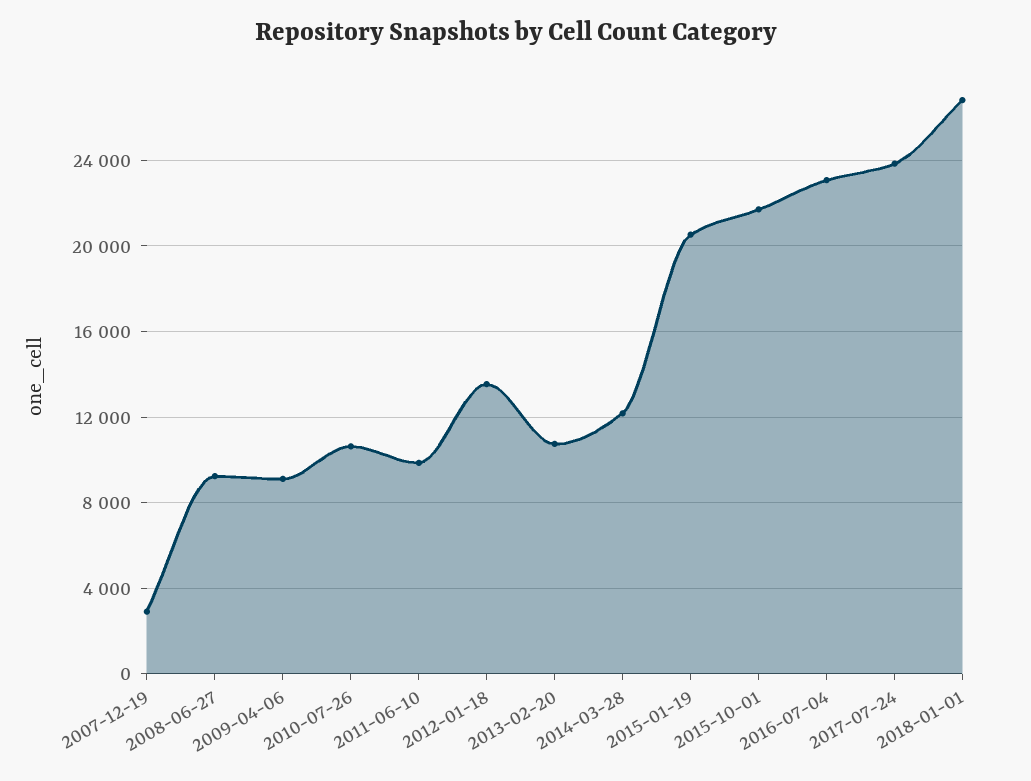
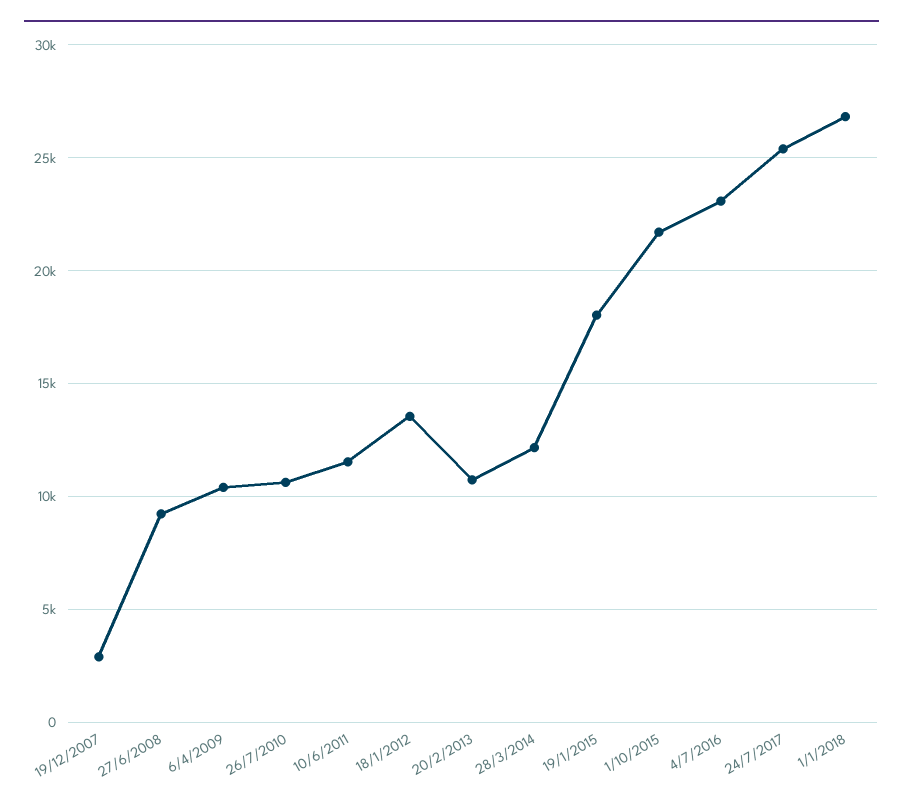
2009-04-06: 9000 -> 10500
2011-06-10: 10000 -> 11500
2015-01-19: 20500 -> 18000
2017-07-24: 24000 -> 25500

